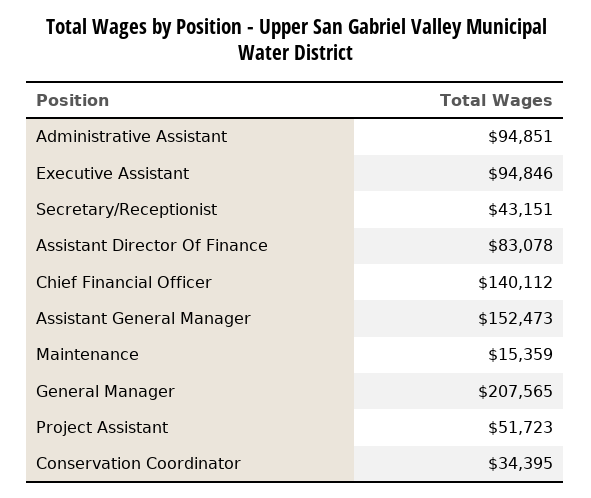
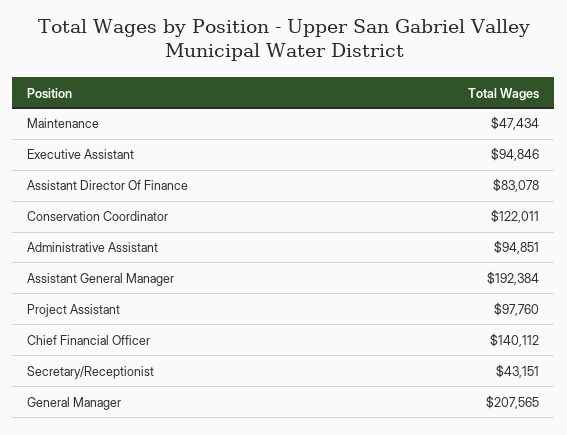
Assistant General Manager: 152473 -> 192384
Maintenance: 15359 -> 47434
Project Assistant: 51723 -> 97760
Conservation Coordinator: 34395 -> 122011

